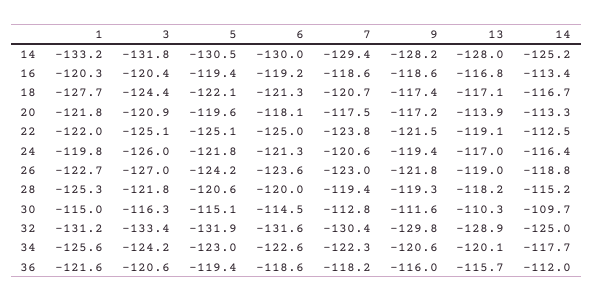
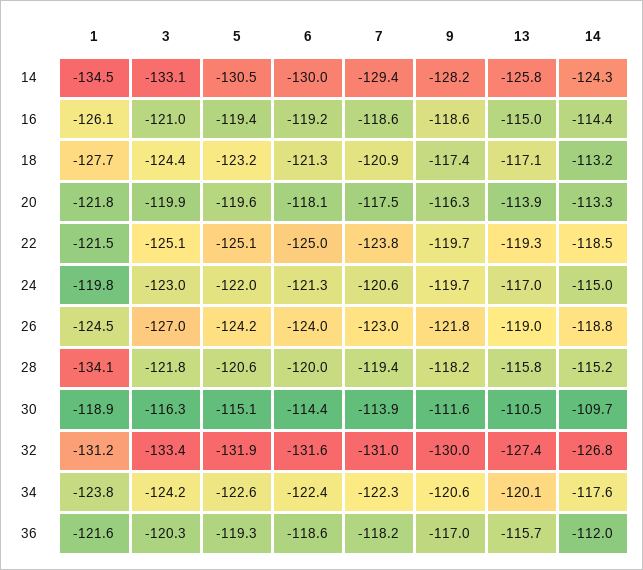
1, 14: -133.2 -> -134.5
3, 14: -131.8 -> -133.1
13, 14: -128 -> -125.8
14, 14: -125.2 -> -124.3
1, 16: -120.3 -> -126.1
3, 16: -120.4 -> -121
13, 16: -116.8 -> -115
14, 16: -113.4 -> -114.4
5, 18: -122.1 -> -123.2
7, 18: -120.7 -> -120.9
14, 18: -116.7 -> -113.2
3, 20: -120.9 -> -119.9
9, 20: -117.2 -> -116.3
1, 22: -122 -> -121.5
9, 22: -121.5 -> -119.7
13, 22: -119.1 -> -119.3
14, 22: -112.5 -> -118.5
3, 24: -126 -> -123
5, 24: -121.8 -> -122
9, 24: -119.4 -> -119.7
14, 24: -116.4 -> -115
1, 26: -122.7 -> -124.5
6, 26: -123.6 -> -124
1, 28: -125.3 -> -134.1
9, 28: -119.3 -> -118.2
13, 28: -118.2 -> -115.8
1, 30: -115 -> -118.9
6, 30: -114.5 -> -114.4
7, 30: -112.8 -> -113.9
13, 30: -110.3 -> -110.5
7, 32: -130.4 -> -131
9, 32: -129.8 -> -130
13, 32: -128.9 -> -127.4
14, 32: -125 -> -126.8
1, 34: -125.6 -> -123.8
5, 34: -123 -> -122.6
6, 34: -122.6 -> -122.4
14, 34: -117.7 -> -117.6
3, 36: -120.6 -> -120.3
5, 36: -119.4 -> -119.3
9, 36: -116 -> -117

